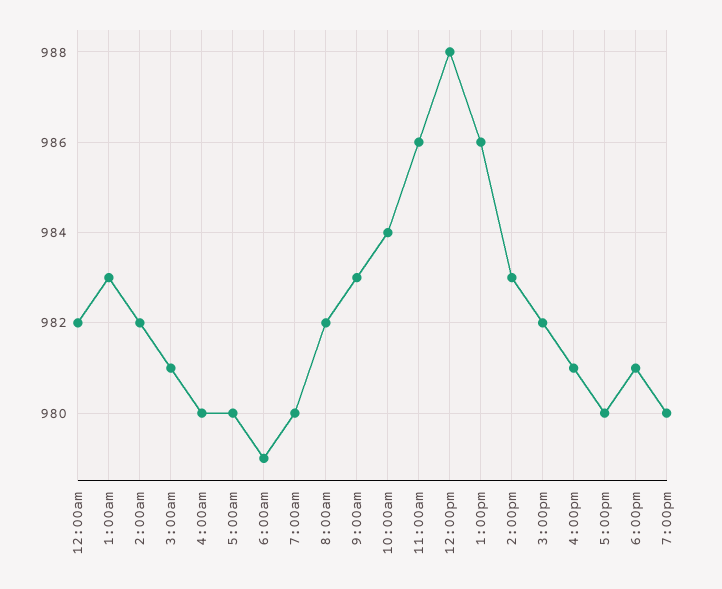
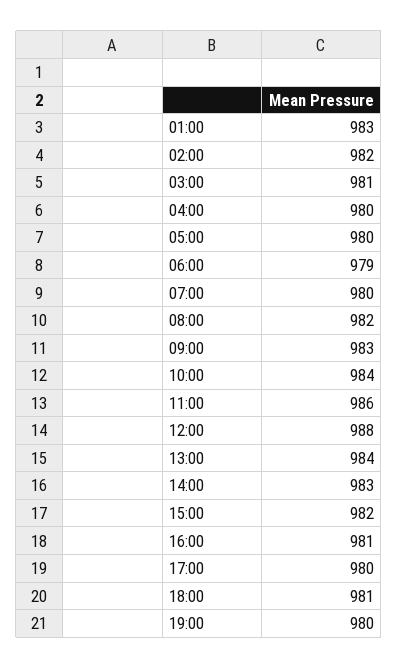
12:00am: 982 -> none
1:00pm: 986 -> 984

